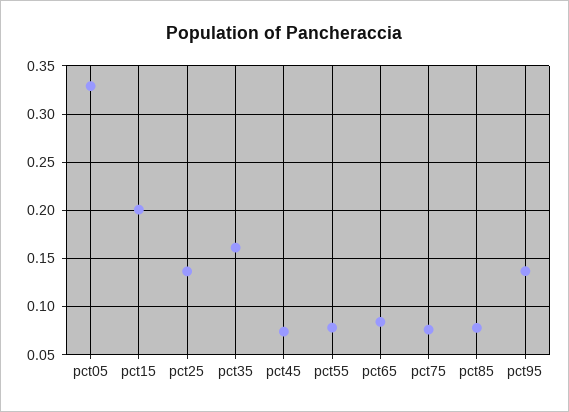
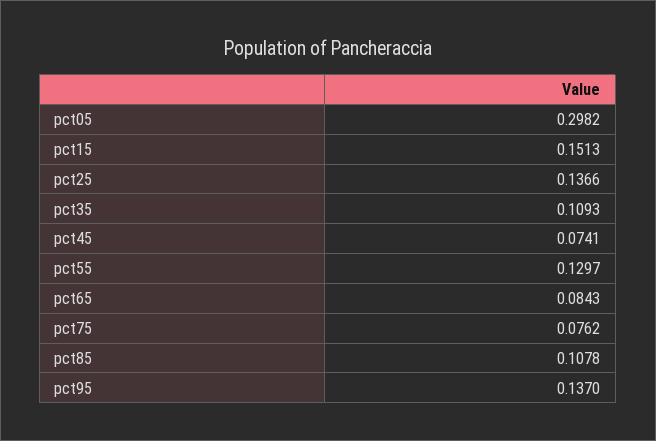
pct05: 0.33 -> 0.2982
pct15: 0.2 -> 0.1513
pct35: 0.16 -> 0.1093
pct55: 0.08 -> 0.1297
pct85: 0.08 -> 0.1078

